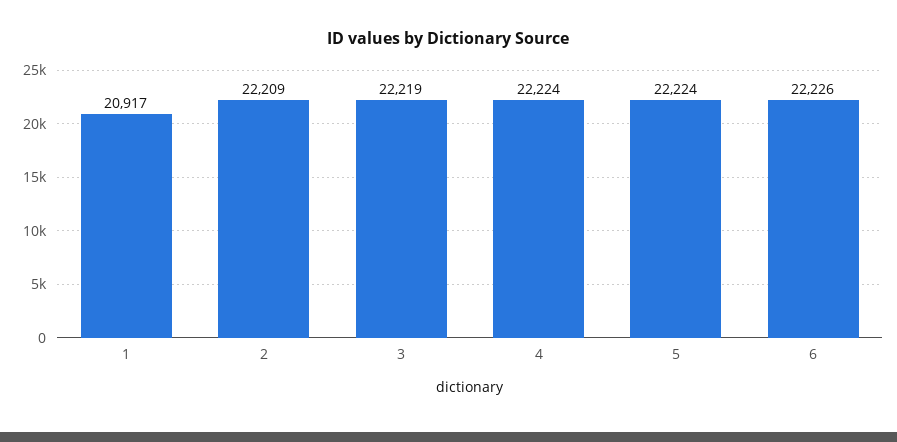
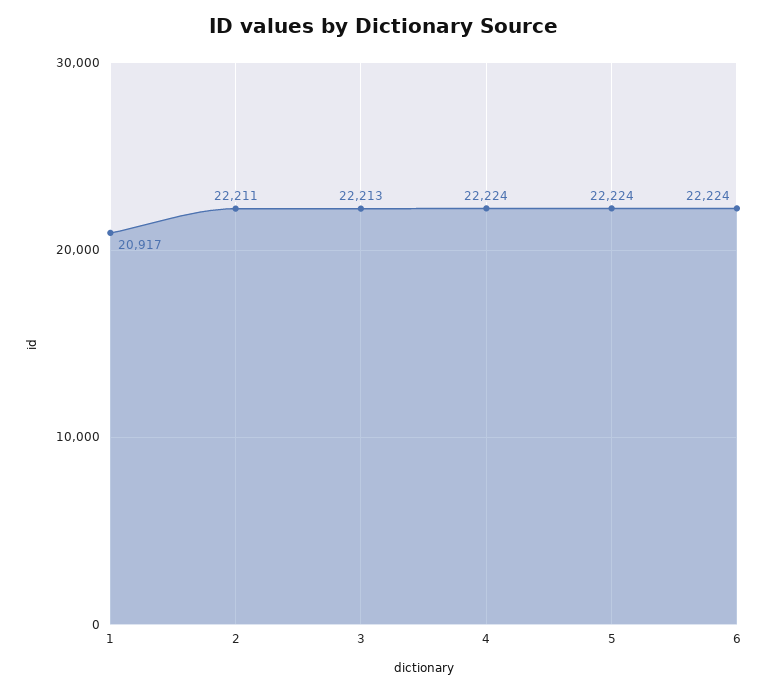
2: 22209 -> 22211
3: 22219 -> 22213
6: 22226 -> 22224

